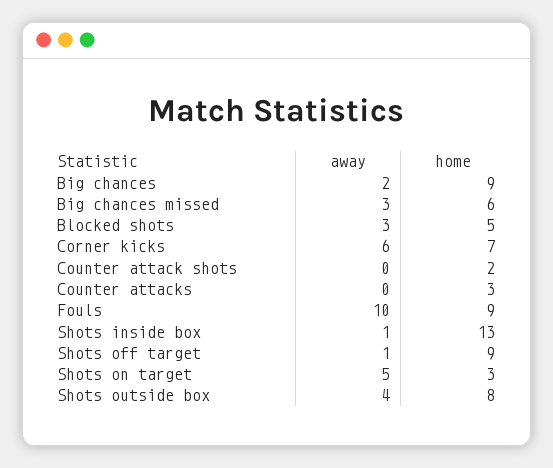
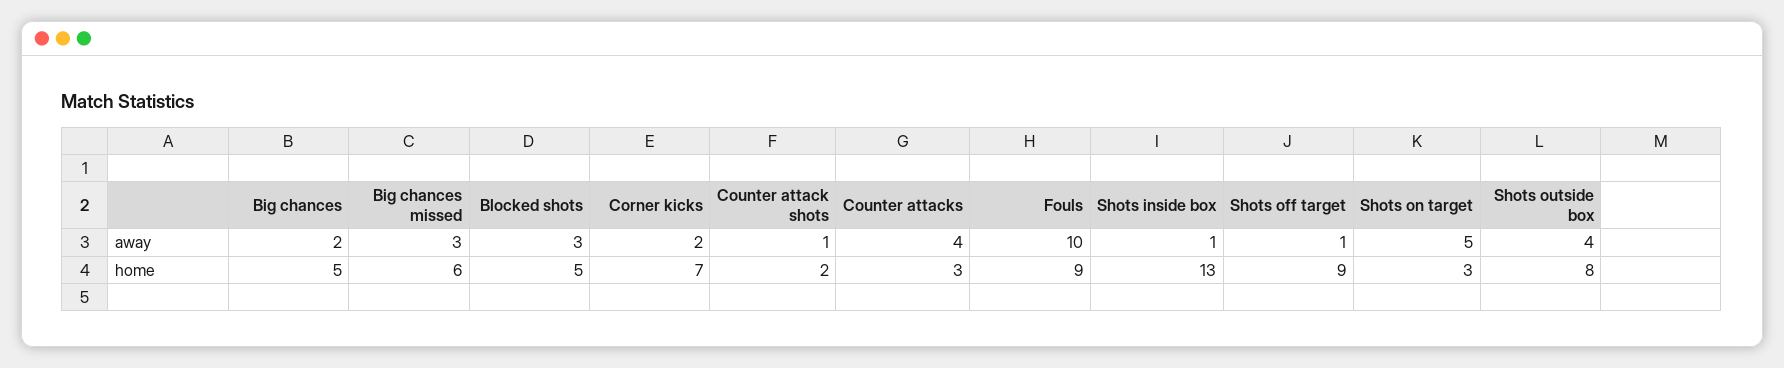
home, Big chances: 9 -> 5
away, Corner kicks: 6 -> 2
away, Counter attack shots: 0 -> 1
away, Counter attacks: 0 -> 4

